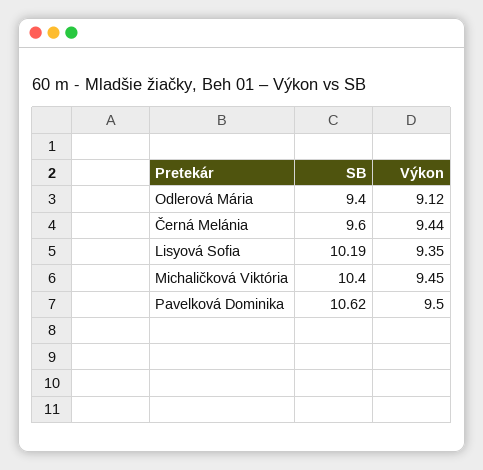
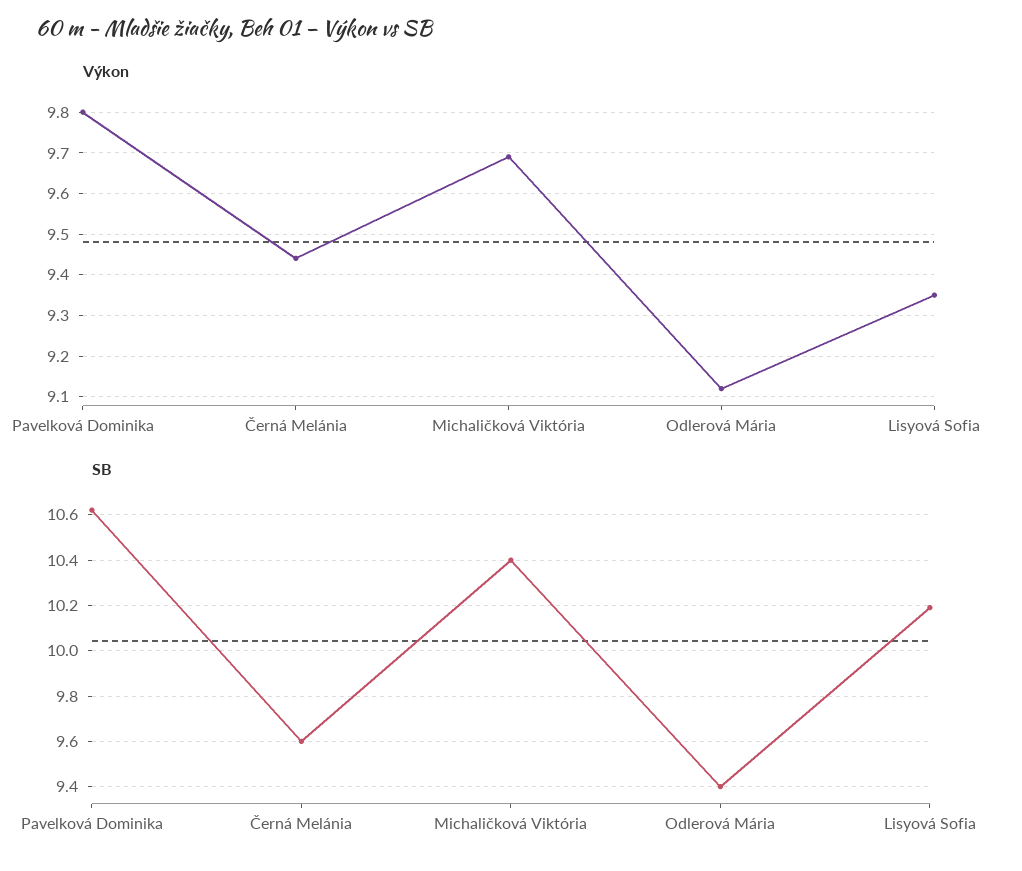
Výkon, Michaličková Viktória: 9.45 -> 9.7
Výkon, Pavelková Dominika: 9.5 -> 9.8

